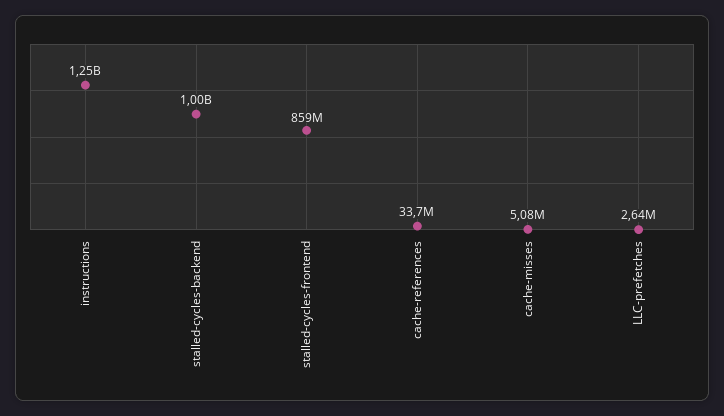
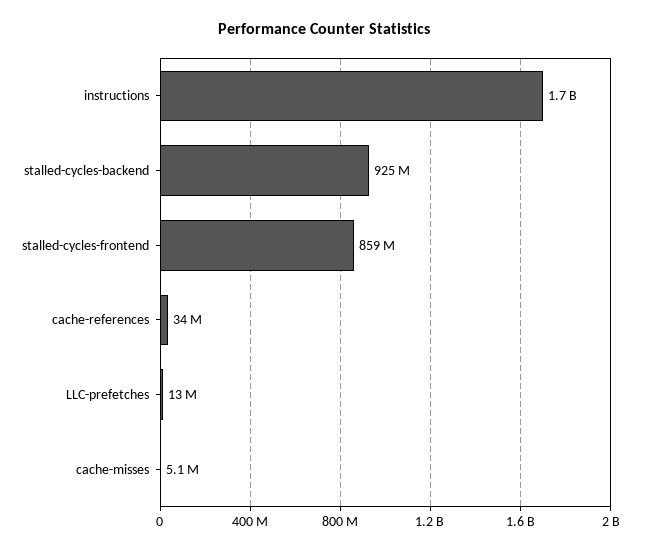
instructions: 1250000000 -> 1700000000
stalled-cycles-backend: 1000000000 -> 925000000
LLC-prefetches: 2640000 -> 13000000

